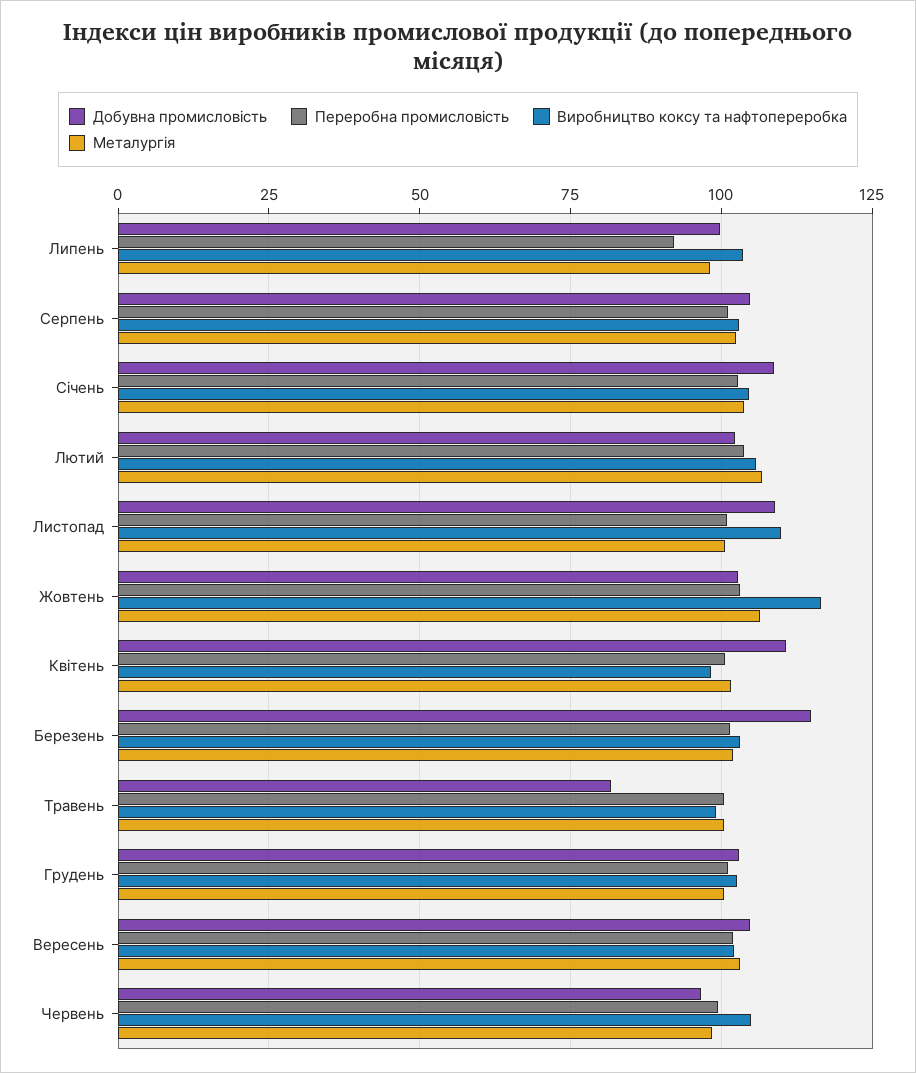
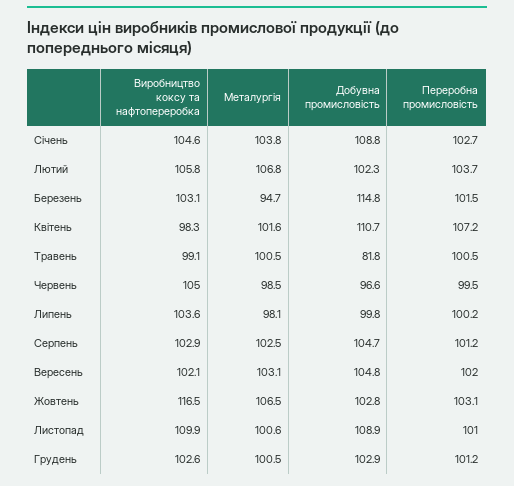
Переробна промисловість, Липень: 92.5 -> 100.2
Переробна промисловість, Квітень: 100 -> 107.2
Металургія, Березень: 102.5 -> 94.7

